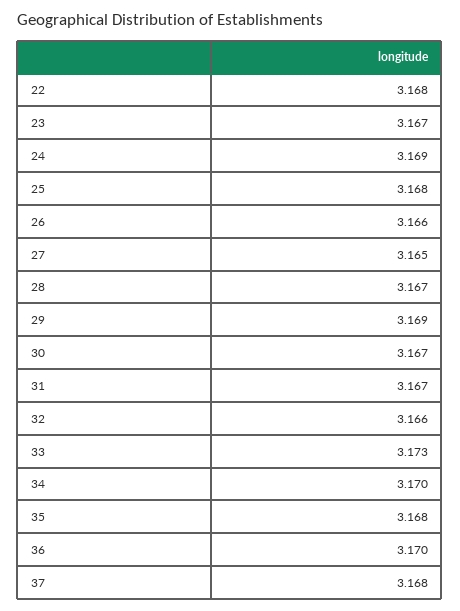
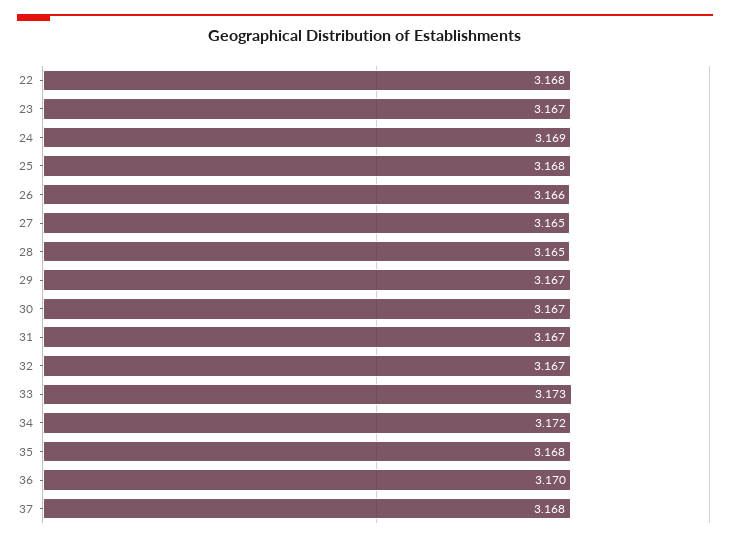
28: 3.167 -> 3.165
29: 3.169 -> 3.167
32: 3.166 -> 3.167
34: 3.17 -> 3.172

